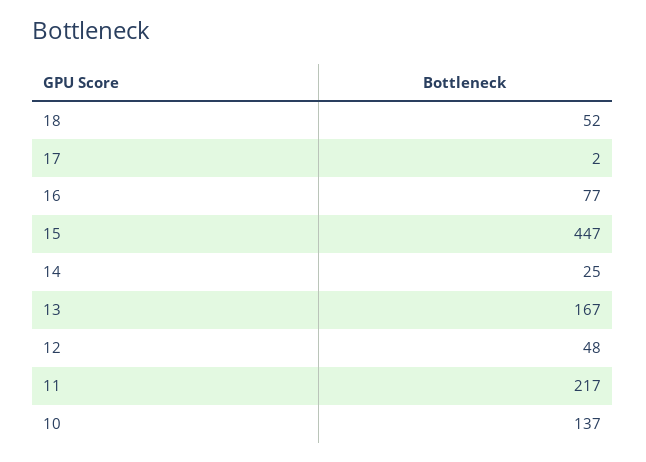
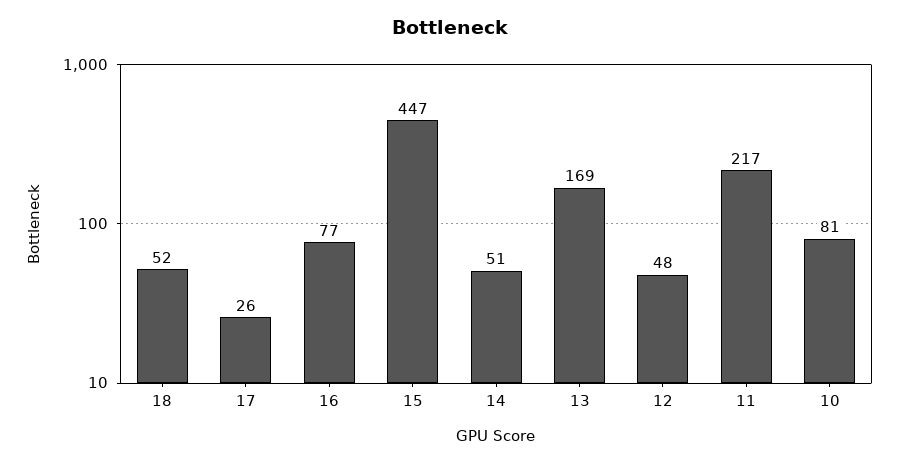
17: 2 -> 26
14: 25 -> 51
13: 167 -> 169
10: 137 -> 81

